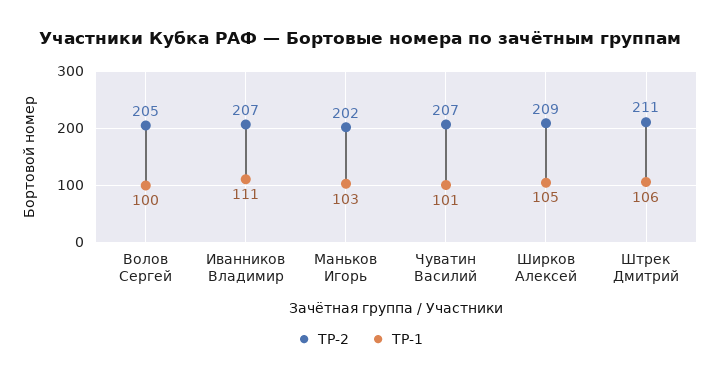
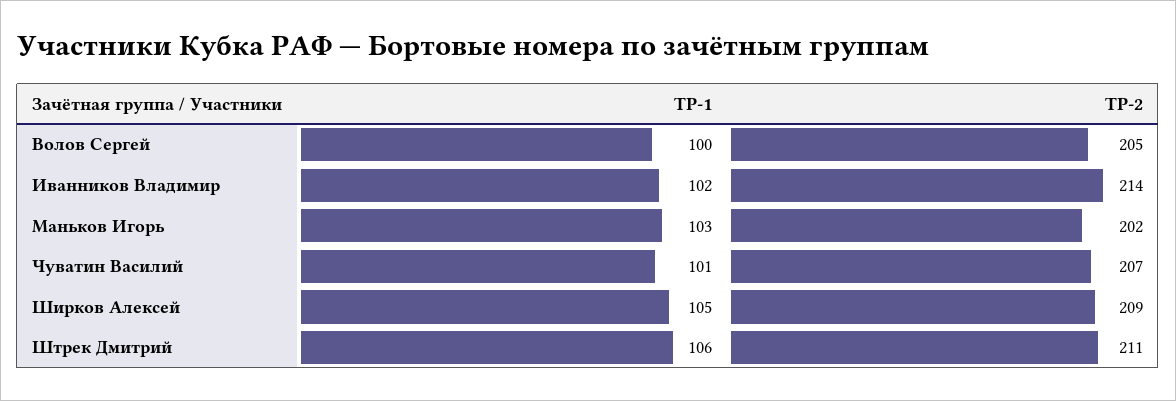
ТР-2, Иванников Владимир: 207 -> 214
ТР-1, Иванников Владимир: 111 -> 102

